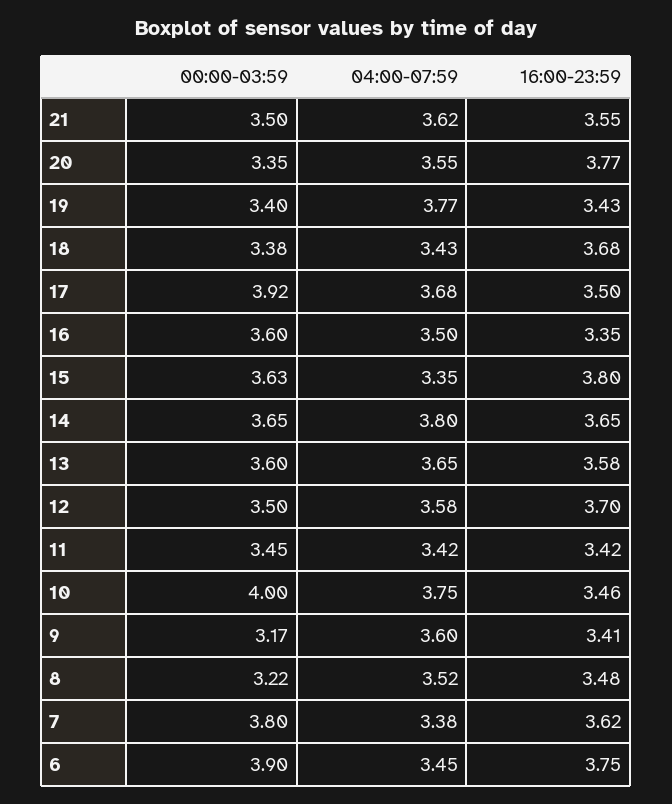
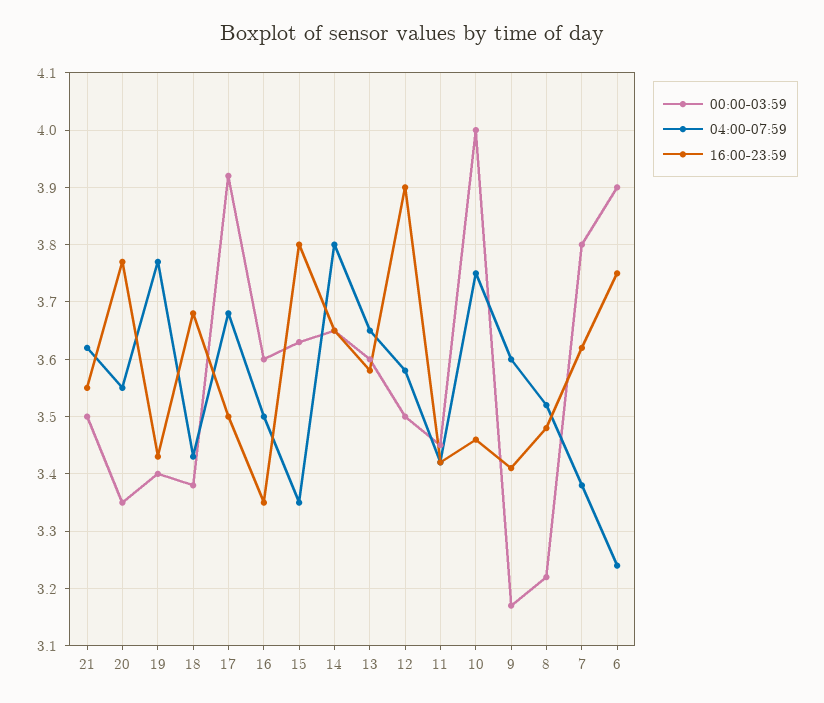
16:00-23:59, 12: 3.7 -> 3.9
04:00-07:59, 6: 3.45 -> 3.25

